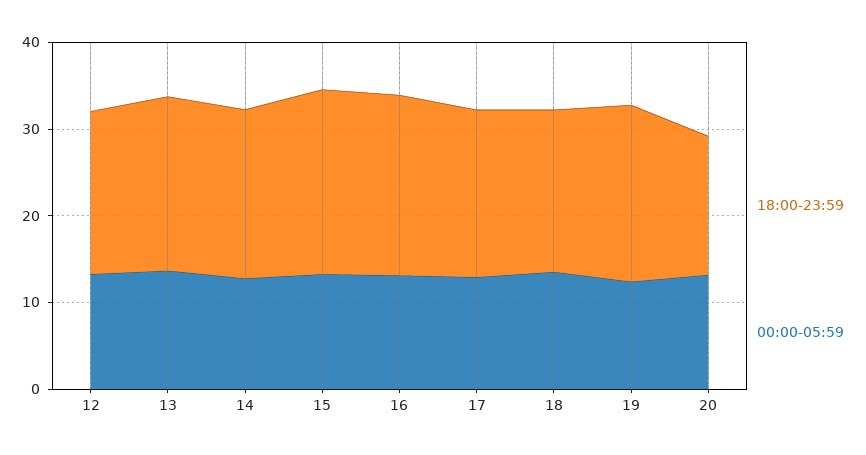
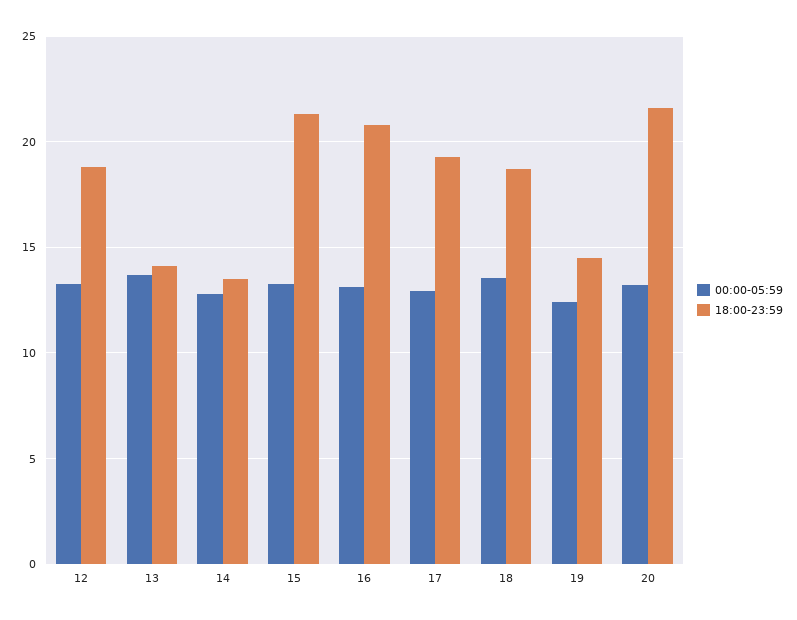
18:00-23:59, 13: 20 -> 14
18:00-23:59, 14: 20 -> 13.5
18:00-23:59, 19: 20 -> 14.5
18:00-23:59, 20: 16 -> 21.5

